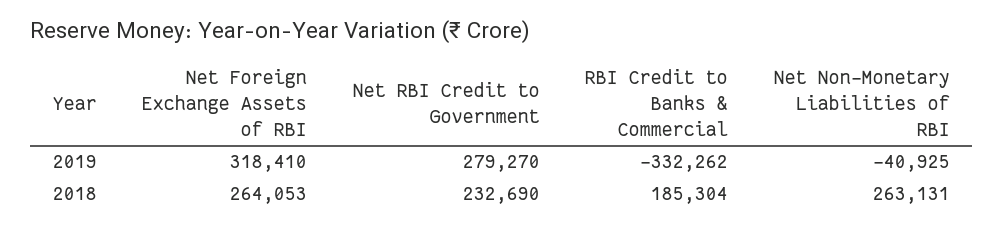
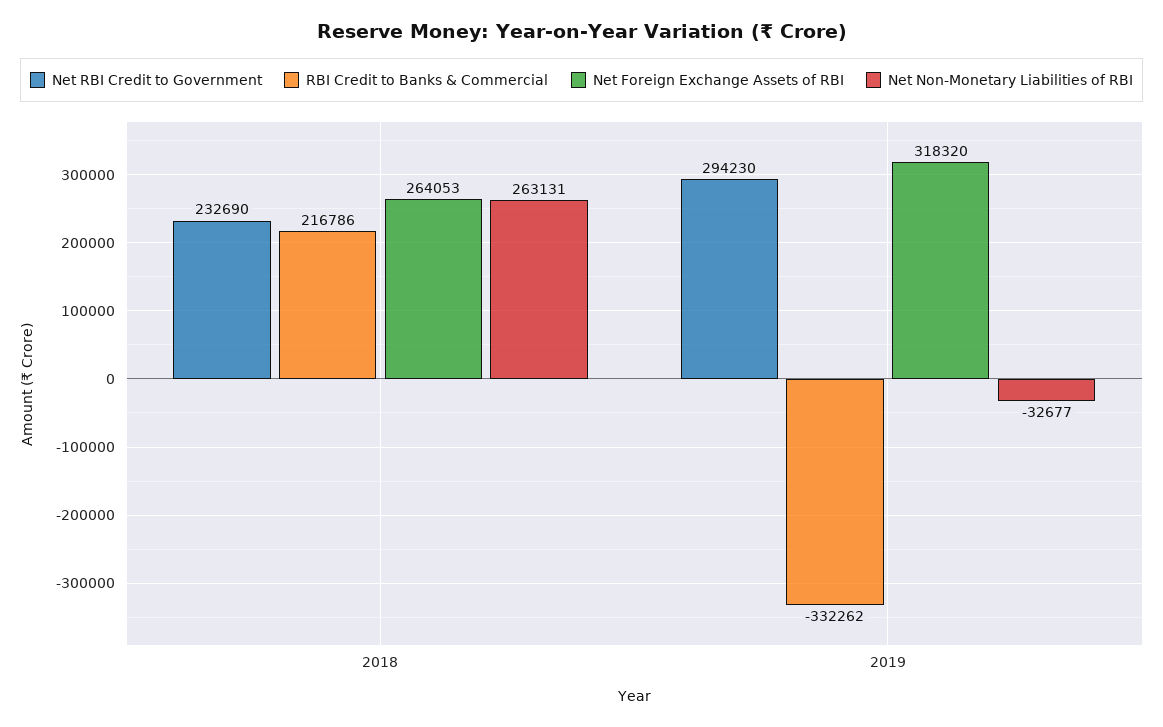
Net Foreign Exchange Assets of RBI, 2019: 318410 -> 318320
Net RBI Credit to Government, 2019: 279270 -> 294230
Net Non-Monetary Liabilities of RBI, 2019: -40925 -> -32677
RBI Credit to Banks & Commercial, 2018: 185304 -> 216786

